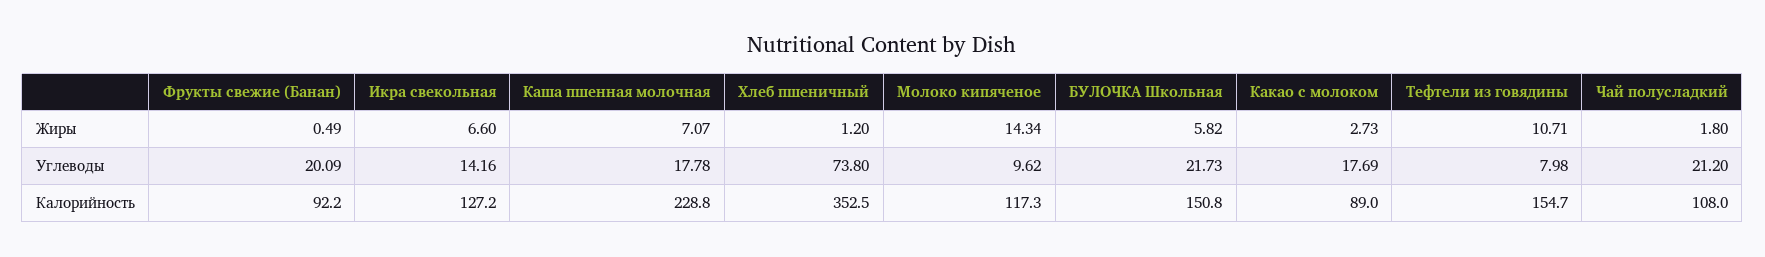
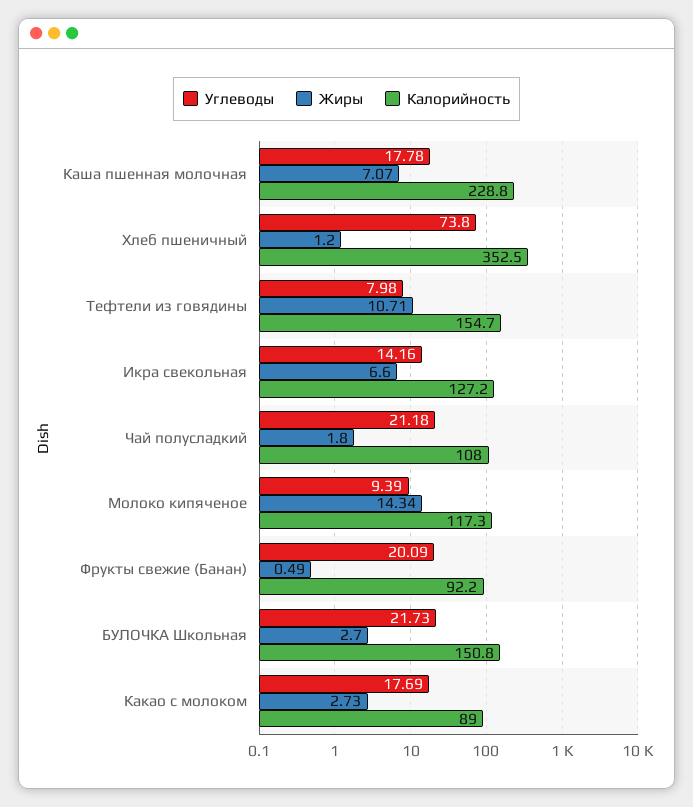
Жиры, БУЛОЧКА Школьная: 5.82 -> 2.7
Углеводы, Молоко кипяченое: 9.62 -> 9.39
Углеводы, Чай полусладкий: 21.2 -> 21.18

